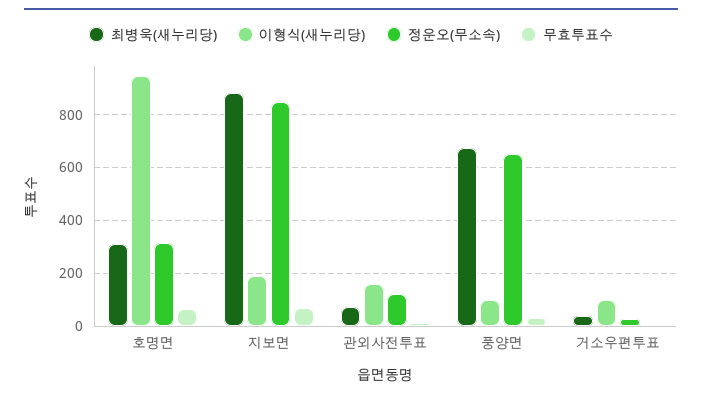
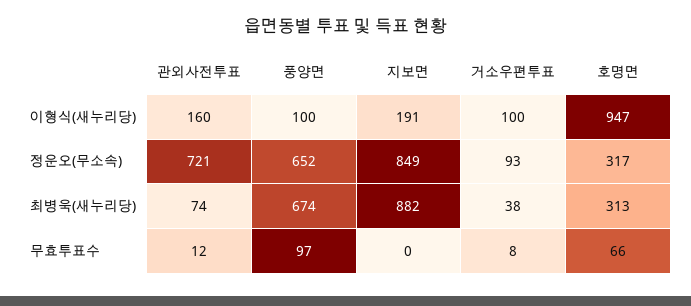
무효투표수, 지보면: 75 -> 0
정운오(무소속), 관외사전투표: 125 -> 721
무효투표수, 풍양면: 25 -> 97
정운오(무소속), 거소우편투표: 25 -> 93

